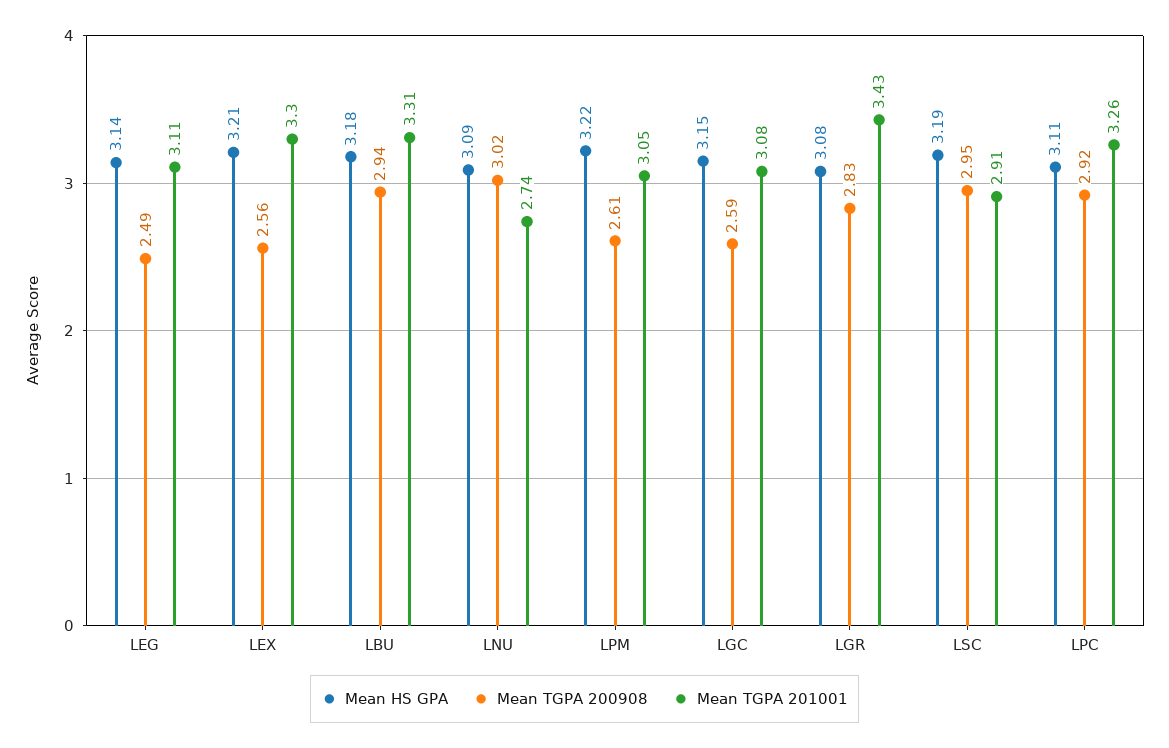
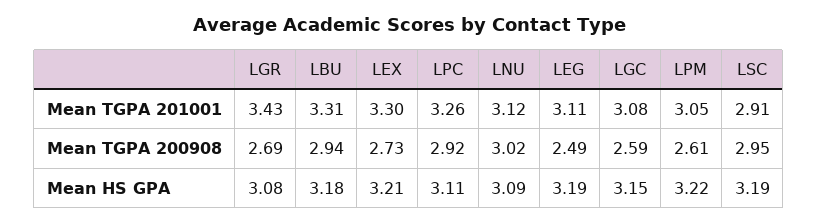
Mean HS GPA, LEG: 3.14 -> 3.19
Mean TGPA 200908, LEX: 2.56 -> 2.73
Mean TGPA 201001, LNU: 2.74 -> 3.12
Mean TGPA 200908, LGR: 2.83 -> 2.69

